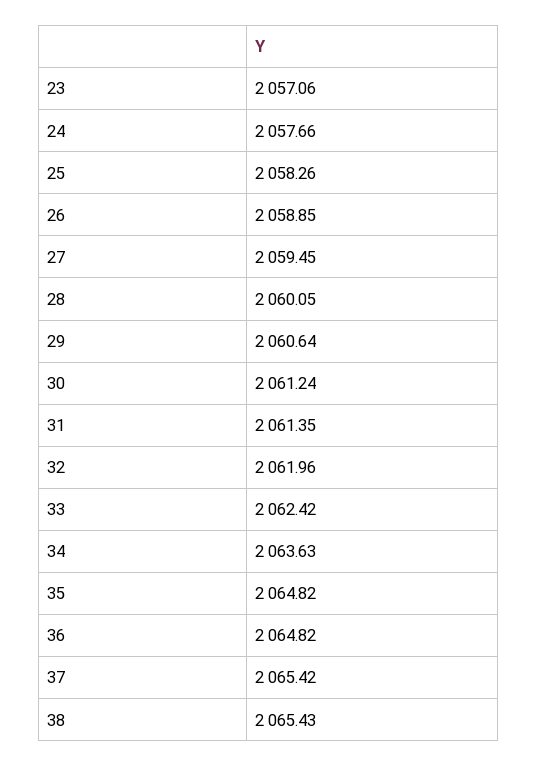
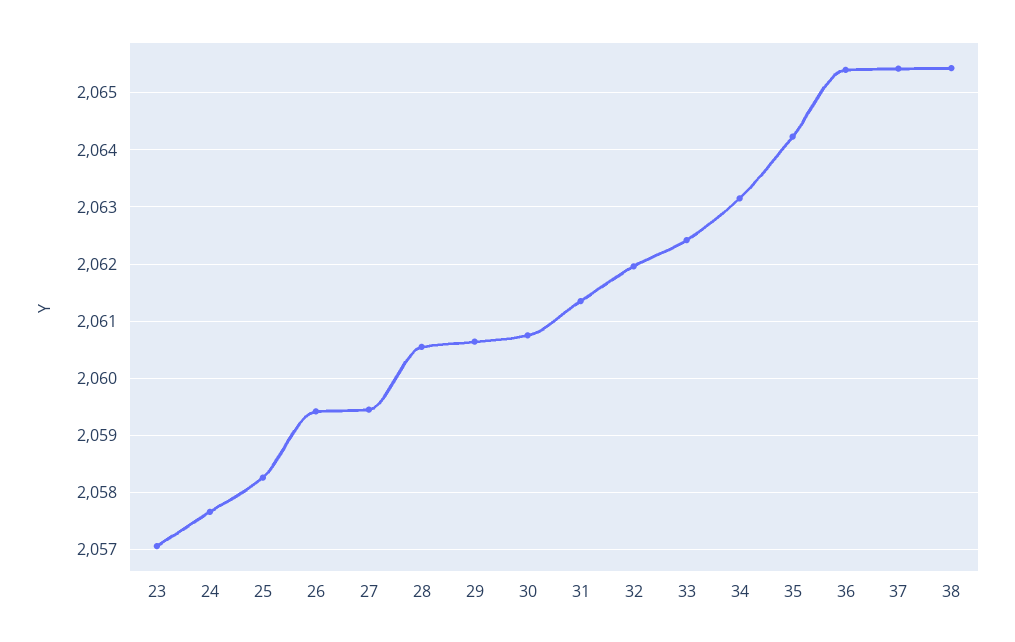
26: 2058.85 -> 2059.4
28: 2060.05 -> 2060.6
30: 2061.24 -> 2060.8
34: 2063.63 -> 2063.2
35: 2064.82 -> 2064.2
36: 2064.82 -> 2065.4

